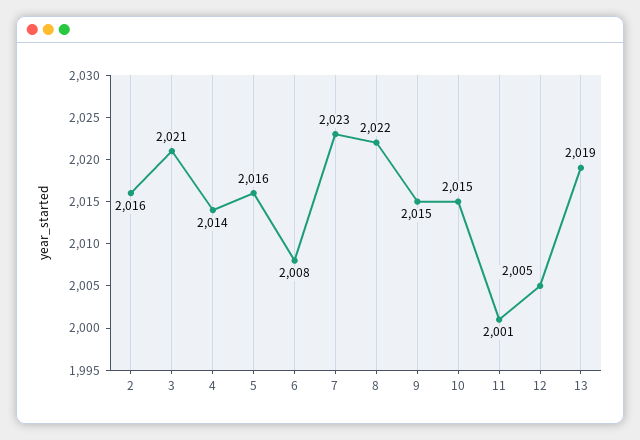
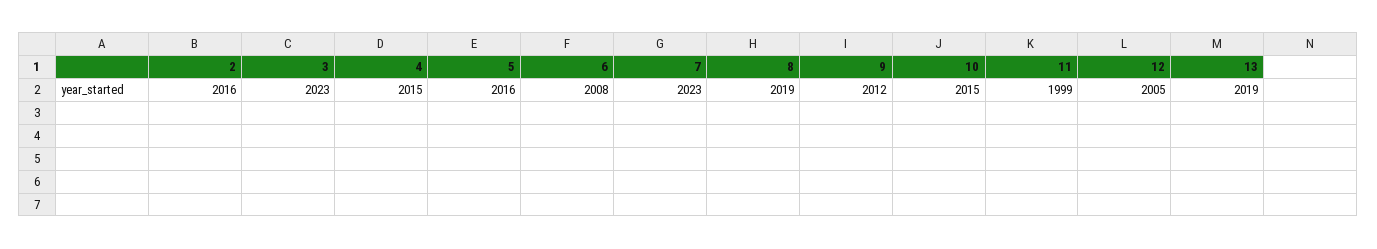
3: 2021 -> 2023
4: 2014 -> 2015
8: 2022 -> 2019
9: 2015 -> 2012
11: 2001 -> 1999

